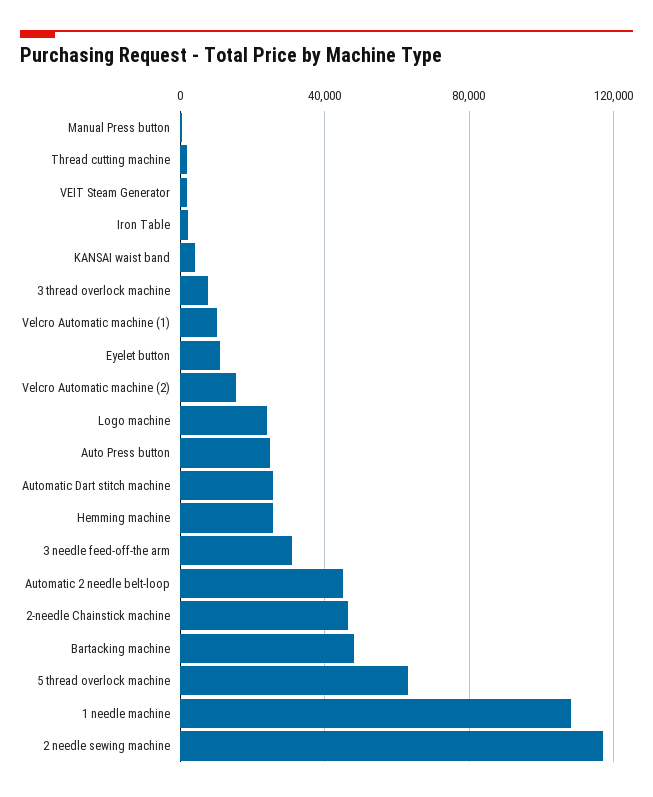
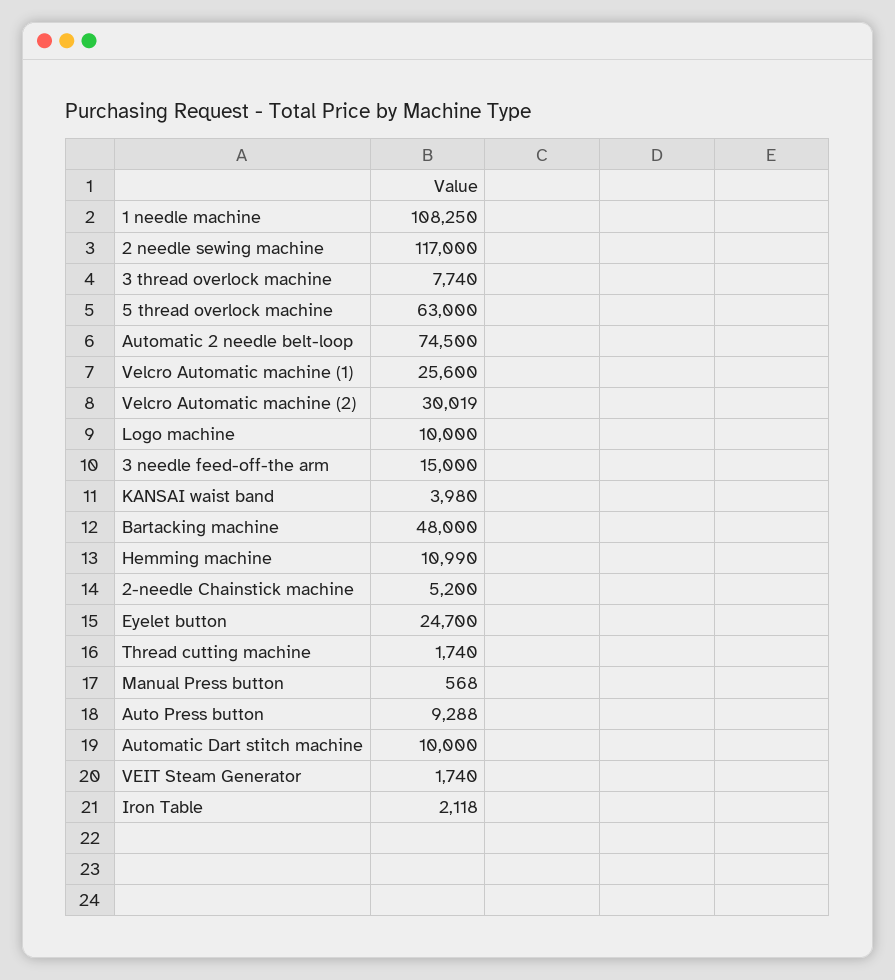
Velcro Automatic machine (1): 10000 -> 25600
Eyelet button: 10000 -> 24700
Velcro Automatic machine (2): 15000 -> 30019
Logo machine: 25000 -> 10000
Auto Press button: 25000 -> 9288
Automatic Dart stitch machine: 25000 -> 10000
Hemming machine: 25000 -> 10990
3 needle feed-off-the arm: 30000 -> 15000
Automatic 2 needle belt-loop: 45000 -> 74500
2-needle Chainstick machine: 45000 -> 5200

